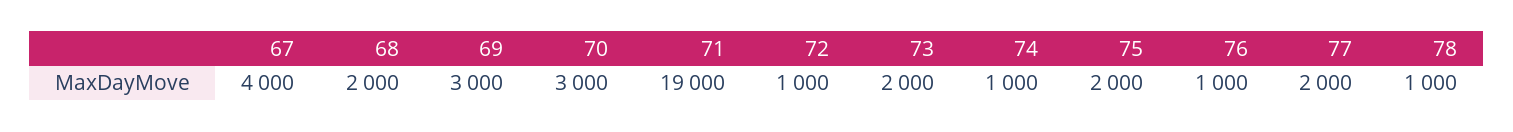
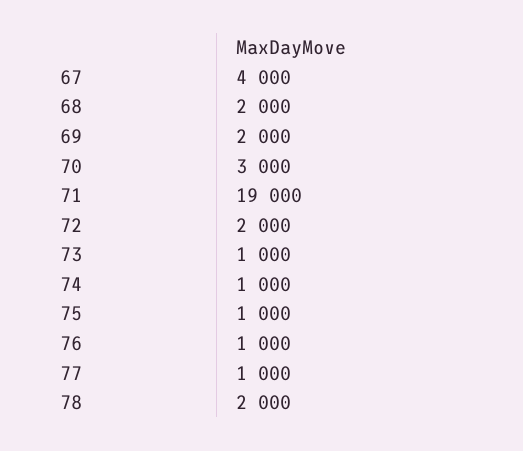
69: 3000 -> 2000
72: 1000 -> 2000
73: 2000 -> 1000
75: 2000 -> 1000
77: 2000 -> 1000
78: 1000 -> 2000

